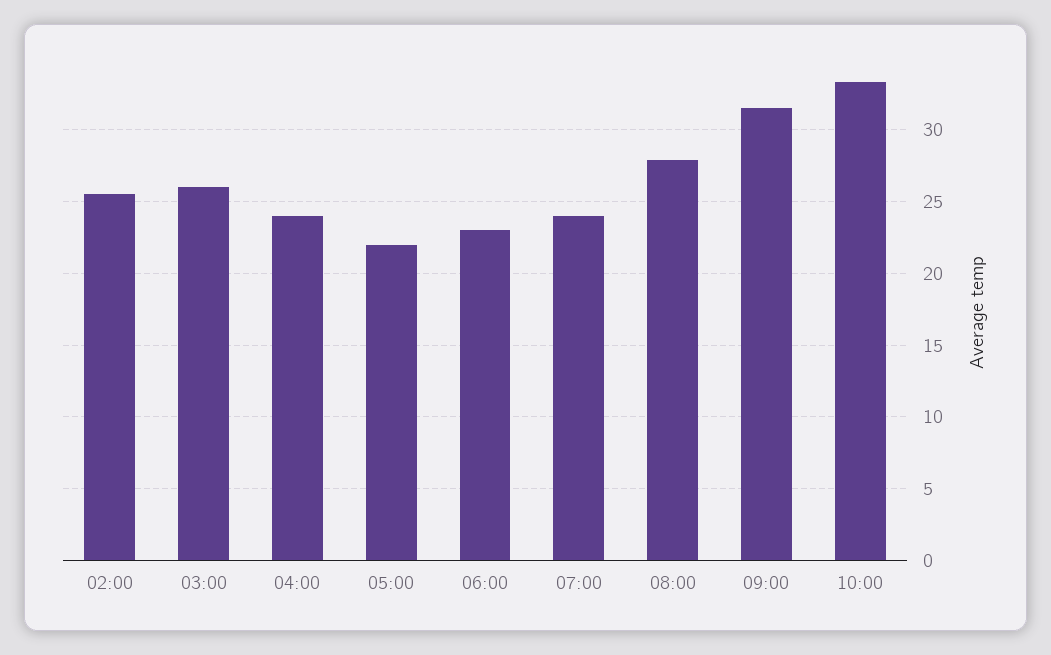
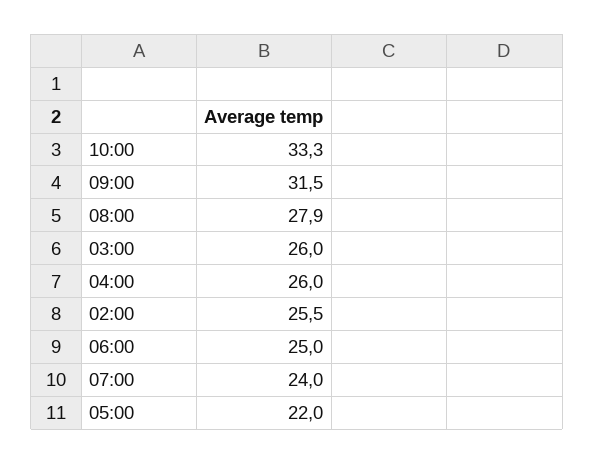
04:00: 24 -> 26
06:00: 23 -> 25

